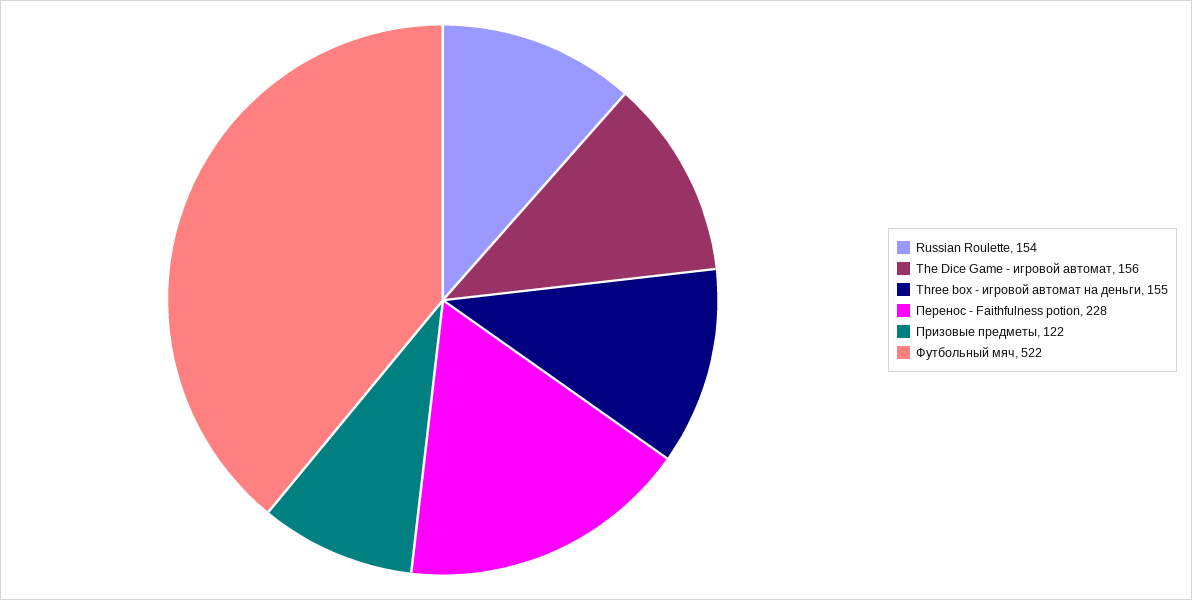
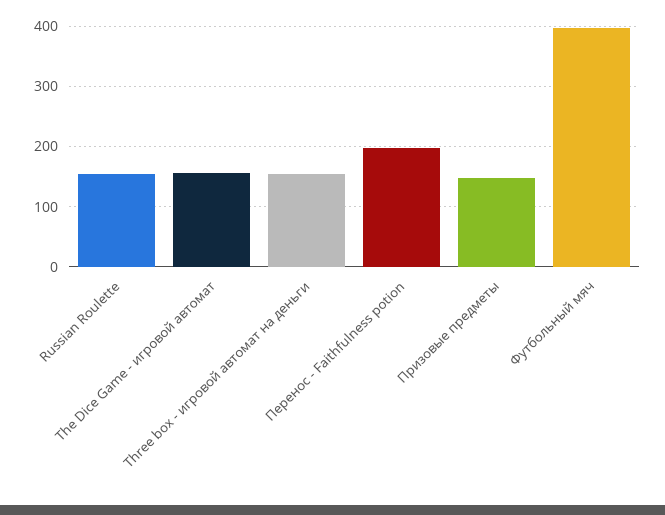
Перенос - Faithfulness potion: 228 -> 200
Призовые предметы: 122 -> 150
Футбольный мяч: 522 -> 400

